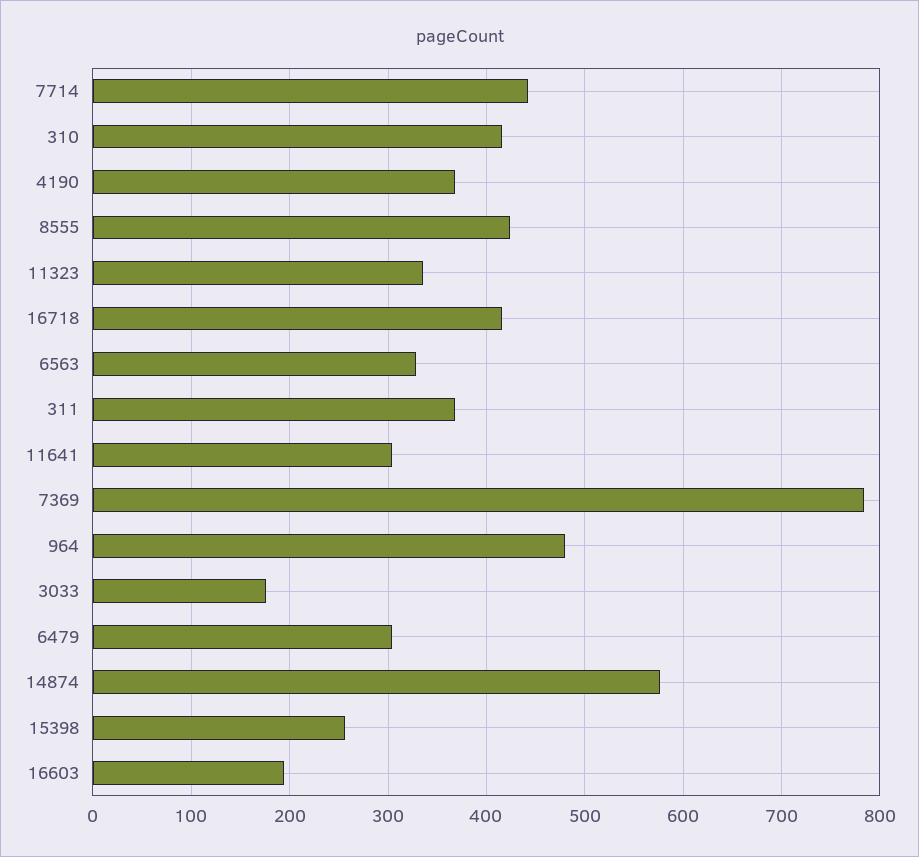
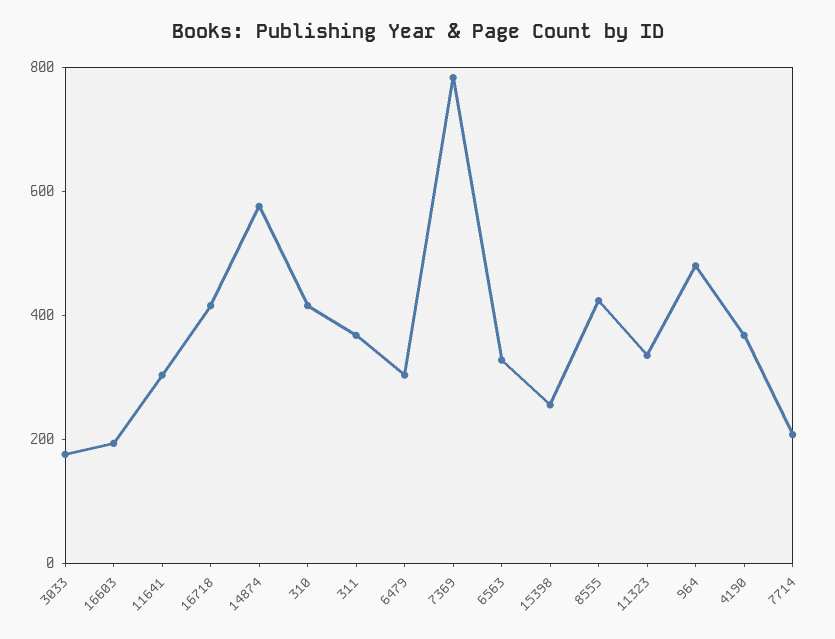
7714: 440 -> 200

